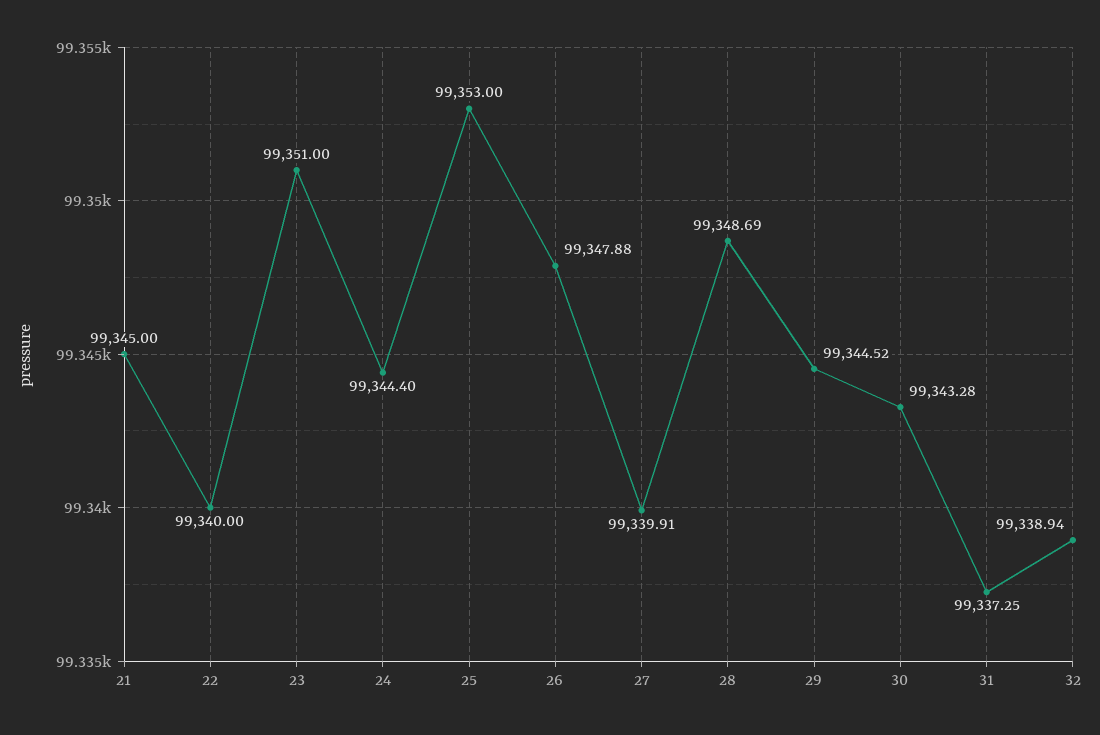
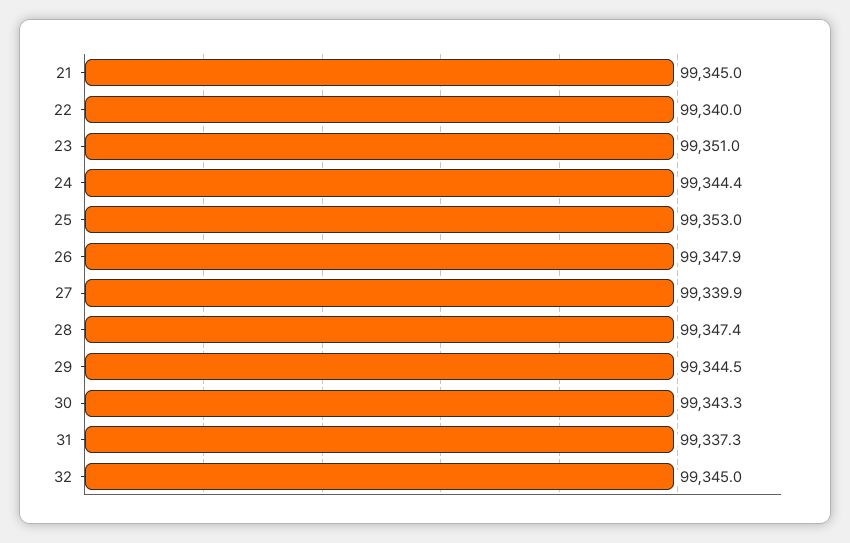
28: 99348.69 -> 99347.4
32: 99338.94 -> 99345

